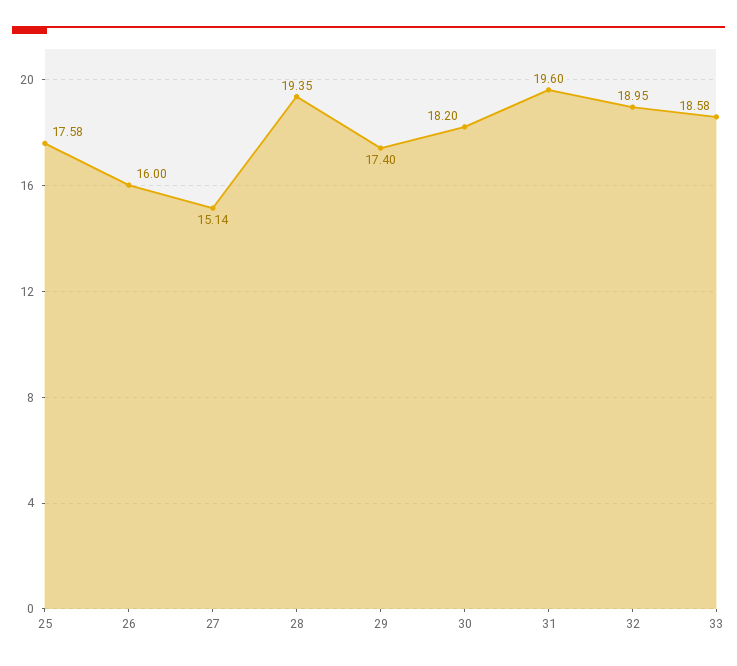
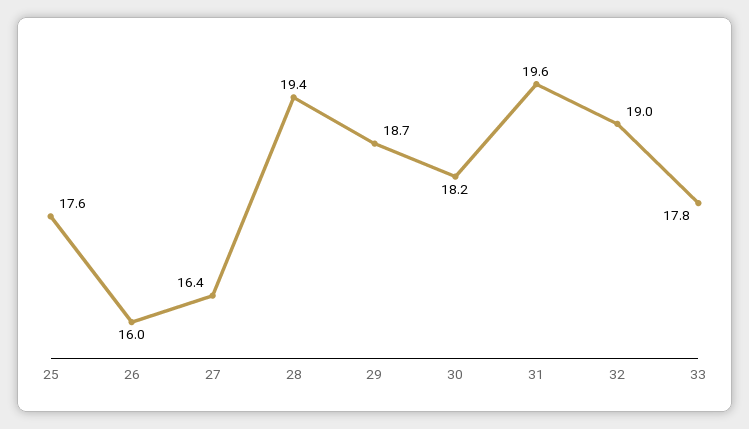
27: 15.14 -> 16.4
29: 17.4 -> 18.7
33: 18.58 -> 17.8

